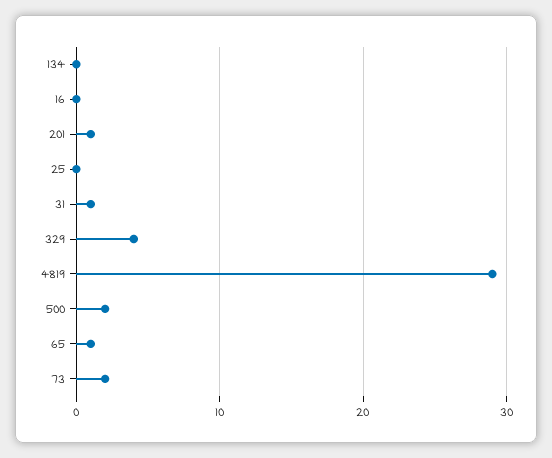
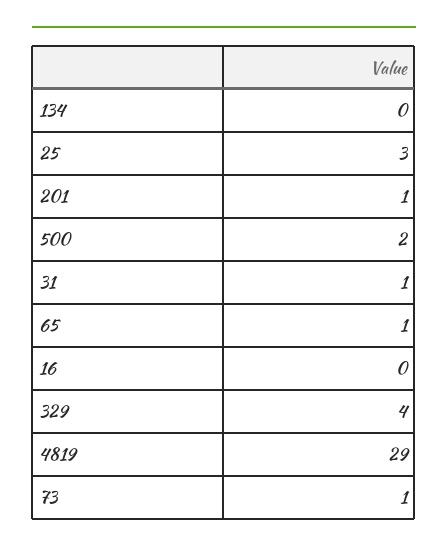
25: 0 -> 3
73: 2 -> 1

